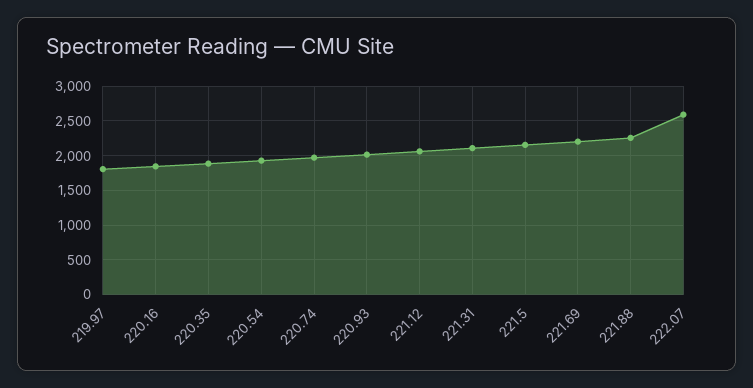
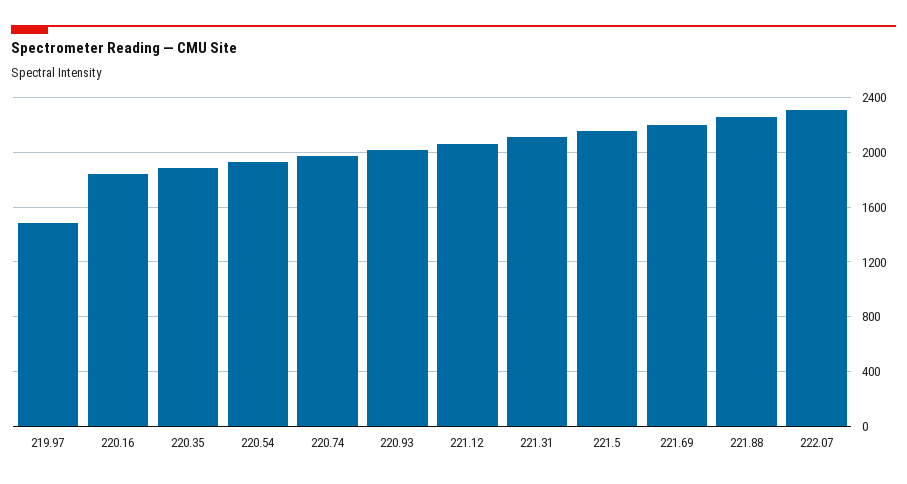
219.97: 1800 -> 1500
222.07: 2600 -> 2300

